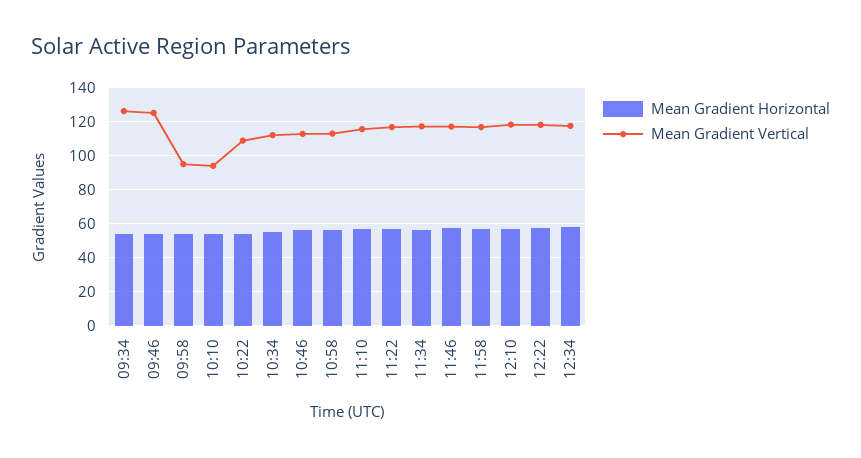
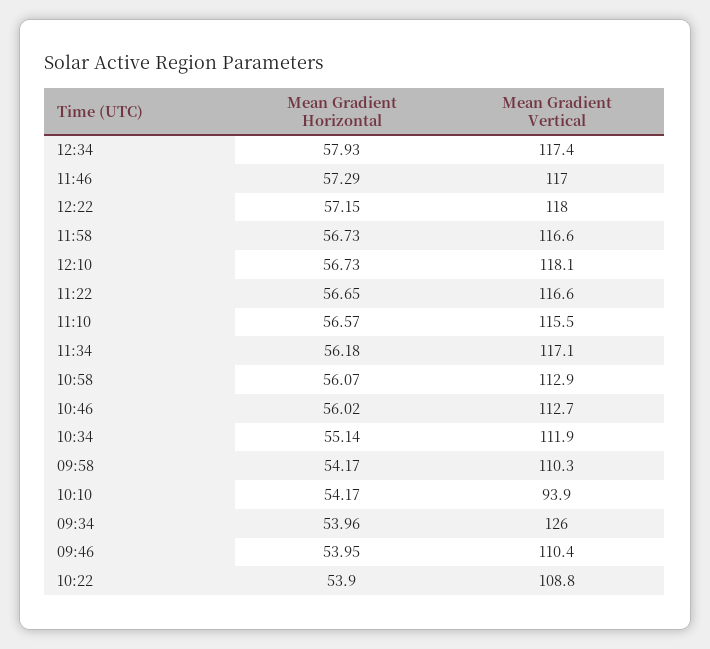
Mean Gradient Vertical, 09:46: 125 -> 110.4
Mean Gradient Vertical, 09:58: 95 -> 110.3

